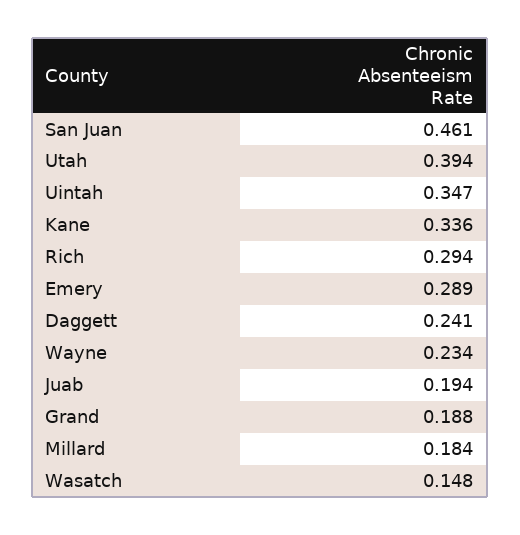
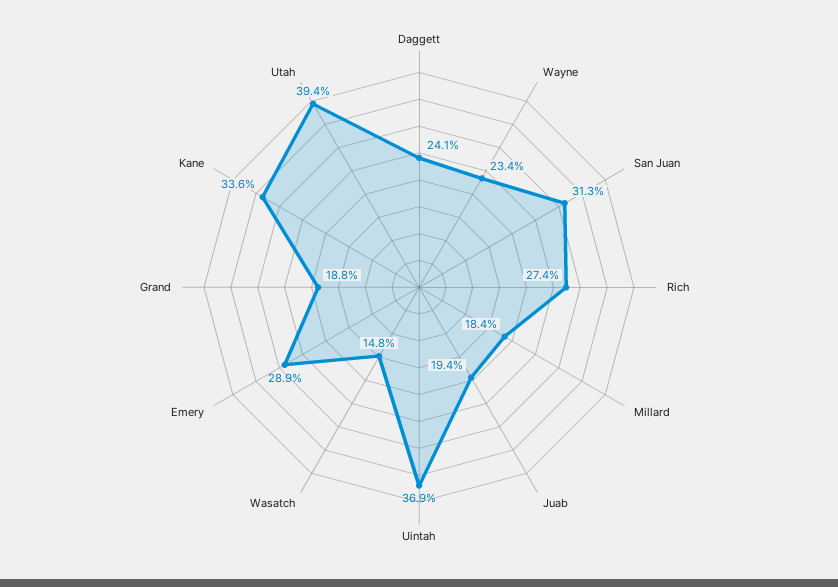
San Juan: 0.461 -> 0.313
Uintah: 0.347 -> 0.369
Rich: 0.294 -> 0.274

